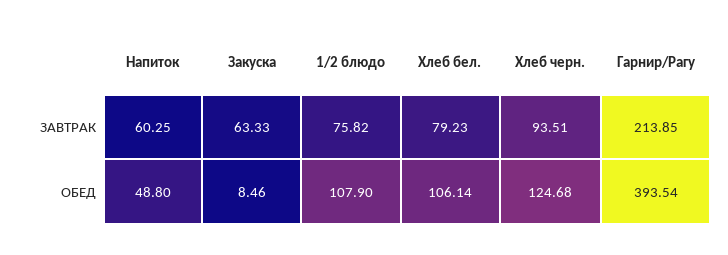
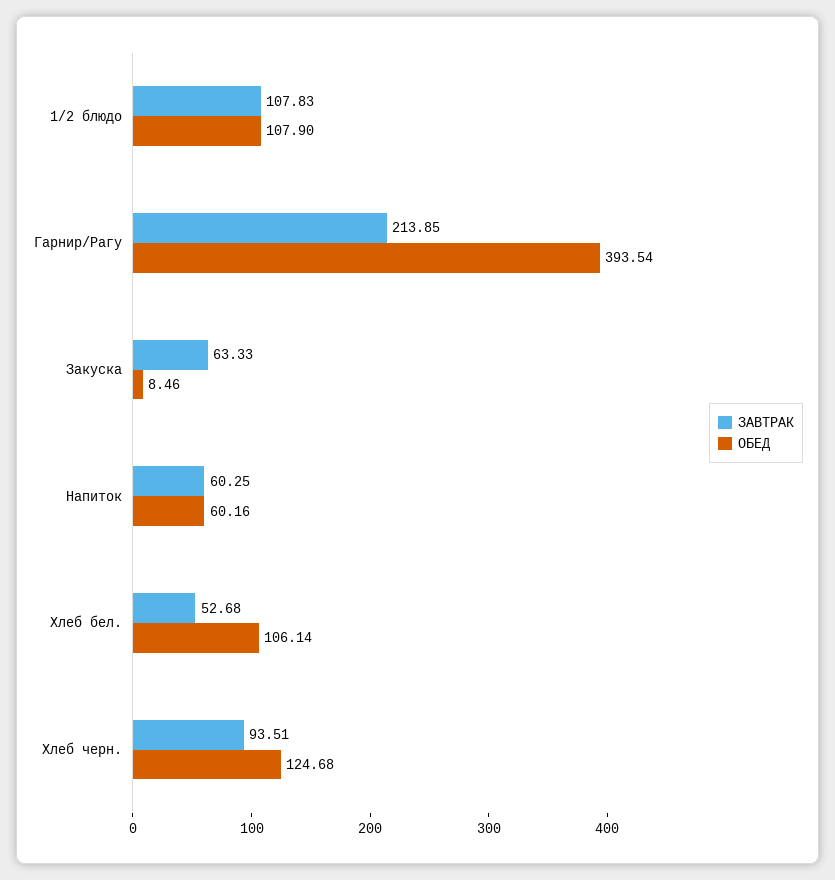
ЗАВТРАК, 1/2 блюдо: 75.82 -> 107.83
ЗАВТРАК, Хлеб бел.: 79.23 -> 52.68
ОБЕД, Напиток: 48.8 -> 60.16

